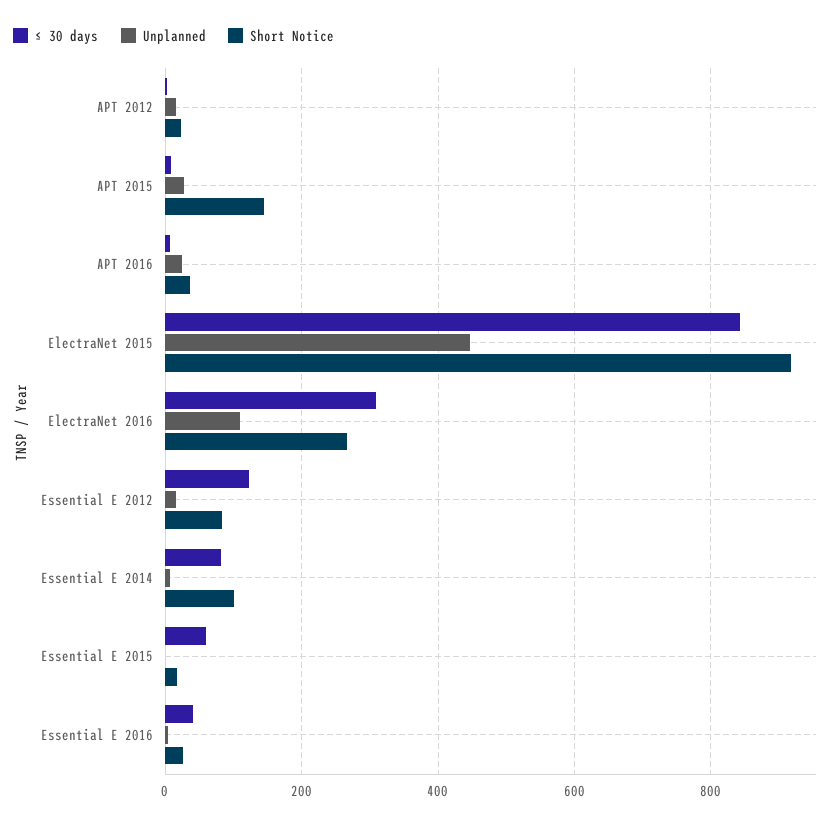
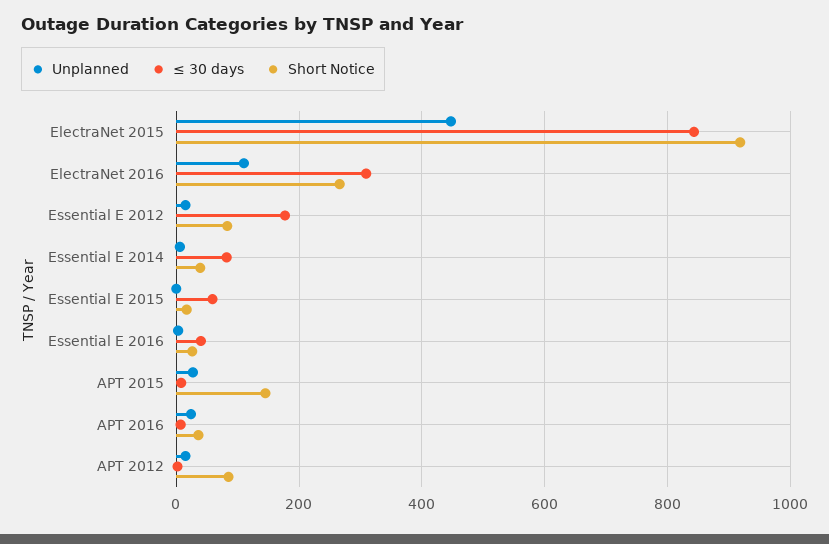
Short Notice, APT 2012: 20 -> 80
≤ 30 days, Essential E 2012: 120 -> 180
Short Notice, Essential E 2014: 100 -> 40

